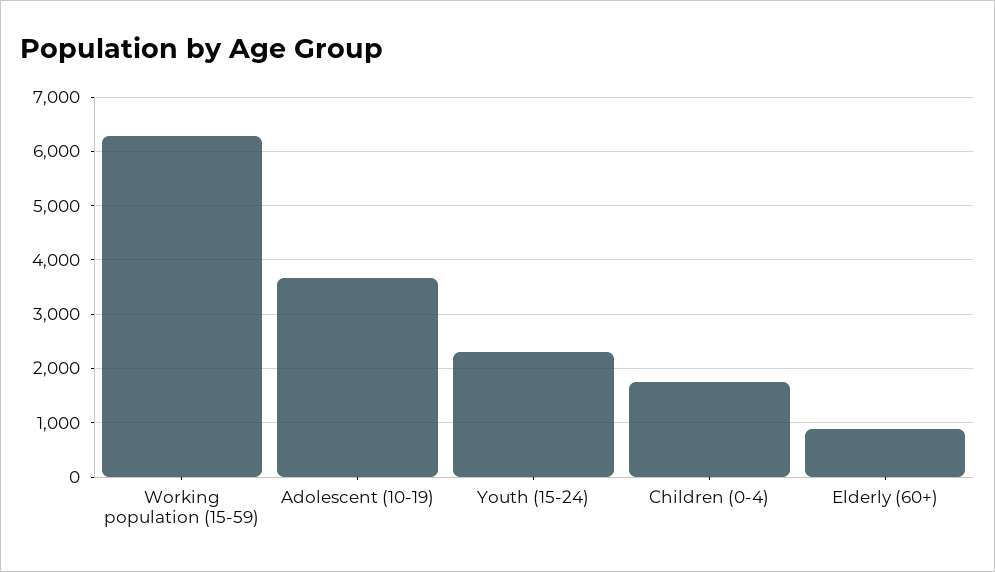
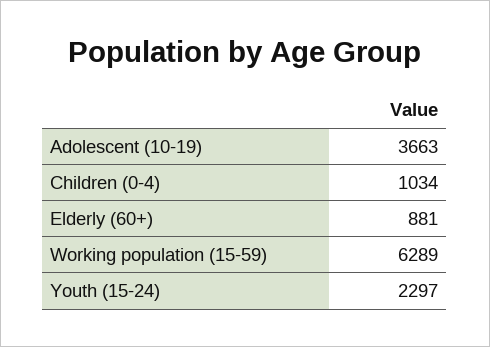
Children (0-4): 1800 -> 1034

